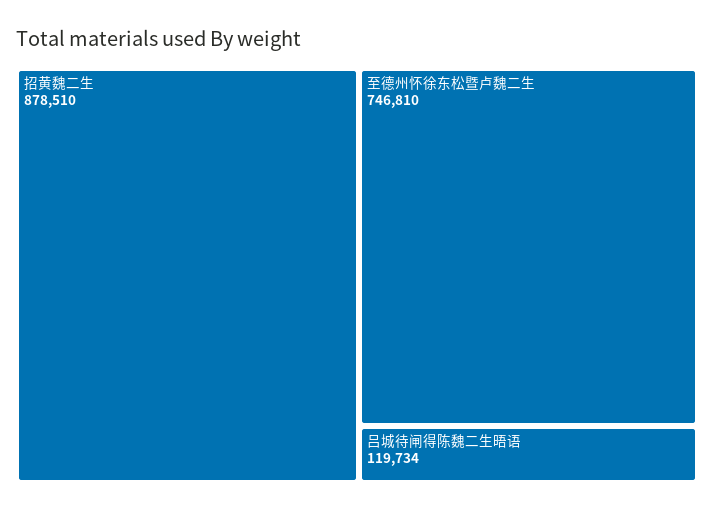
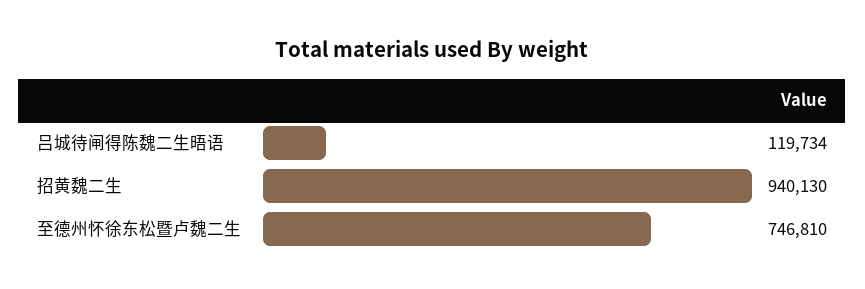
招黄魏二生: 878510 -> 940130

